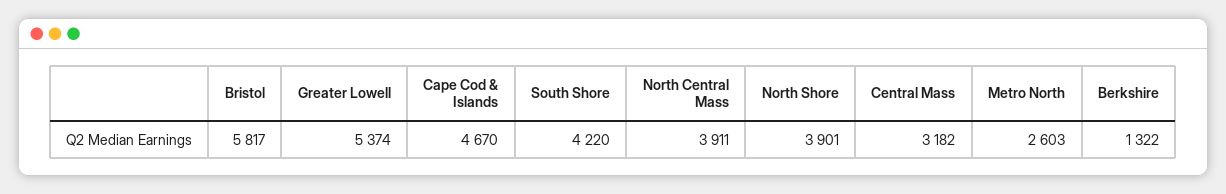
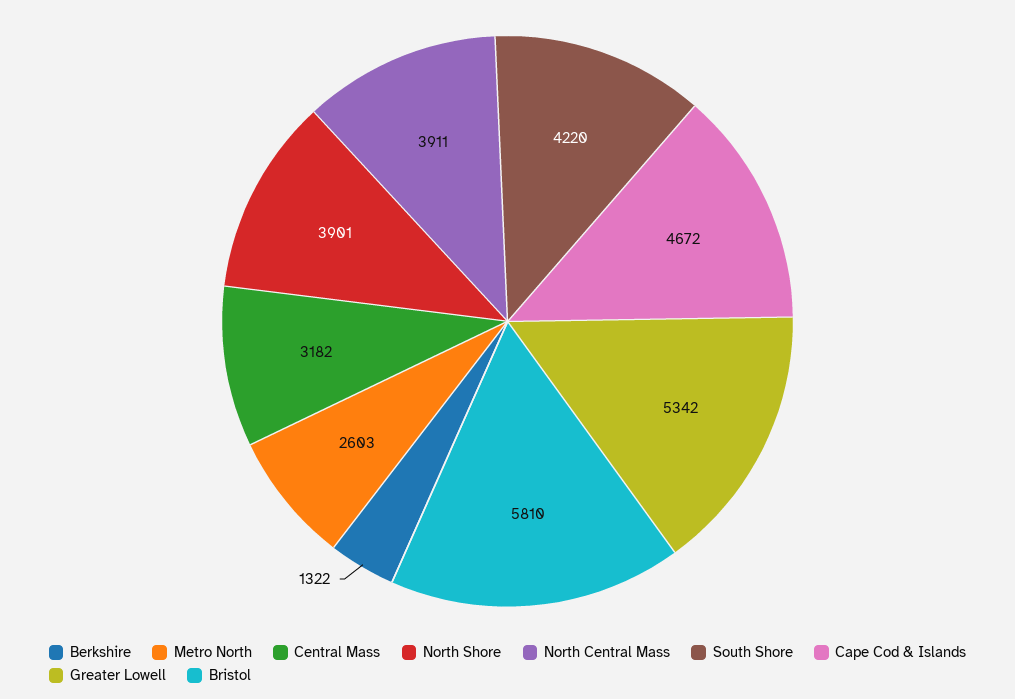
Bristol: 5817 -> 5810
Greater Lowell: 5374 -> 5342
Cape Cod & Islands: 4670 -> 4672

